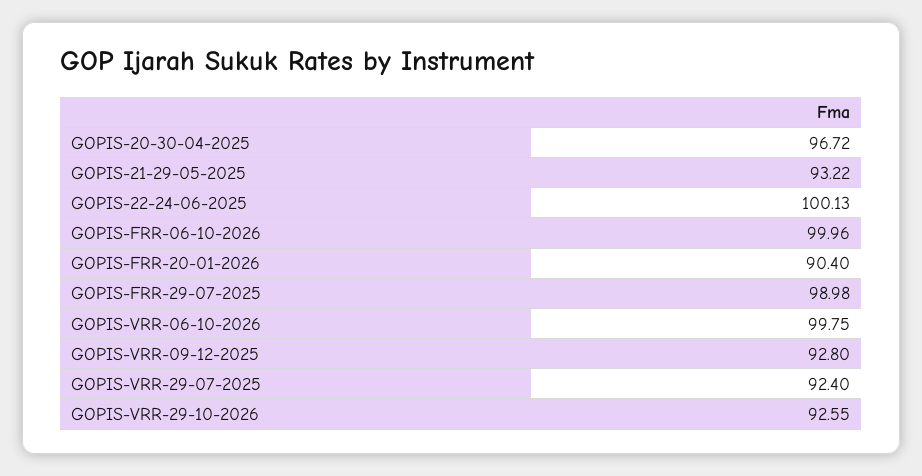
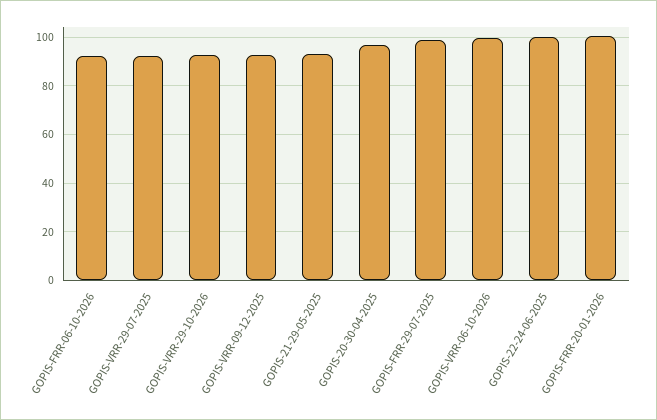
GOPIS-FRR-06-10-2026: 99.96 -> 92.5
GOPIS-FRR-20-01-2026: 90.4 -> 100

